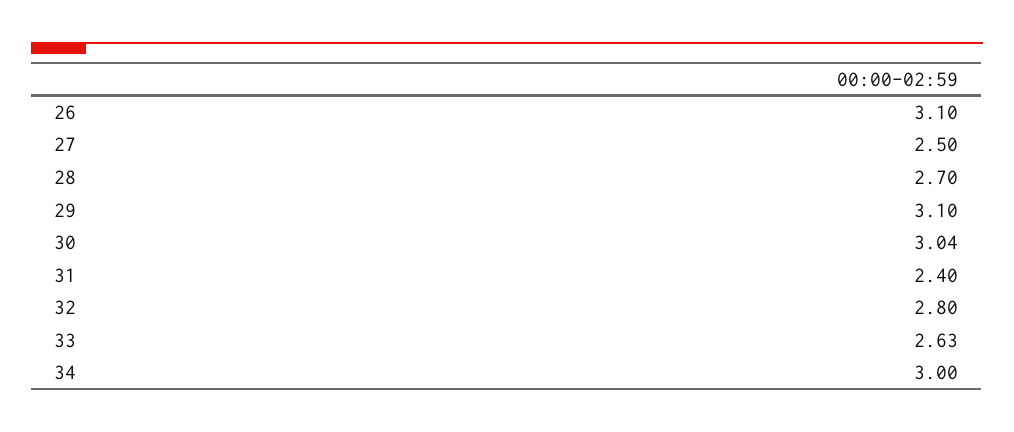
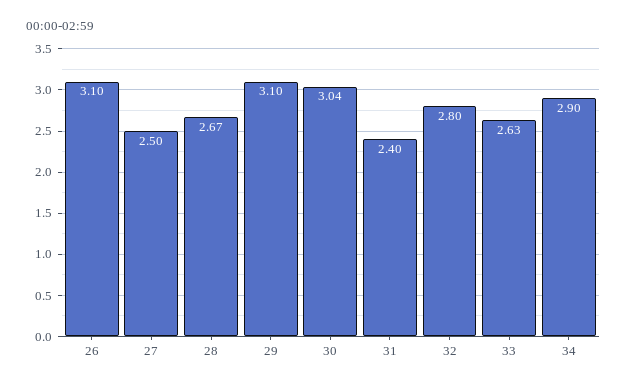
28: 2.7 -> 2.67
34: 3 -> 2.9

